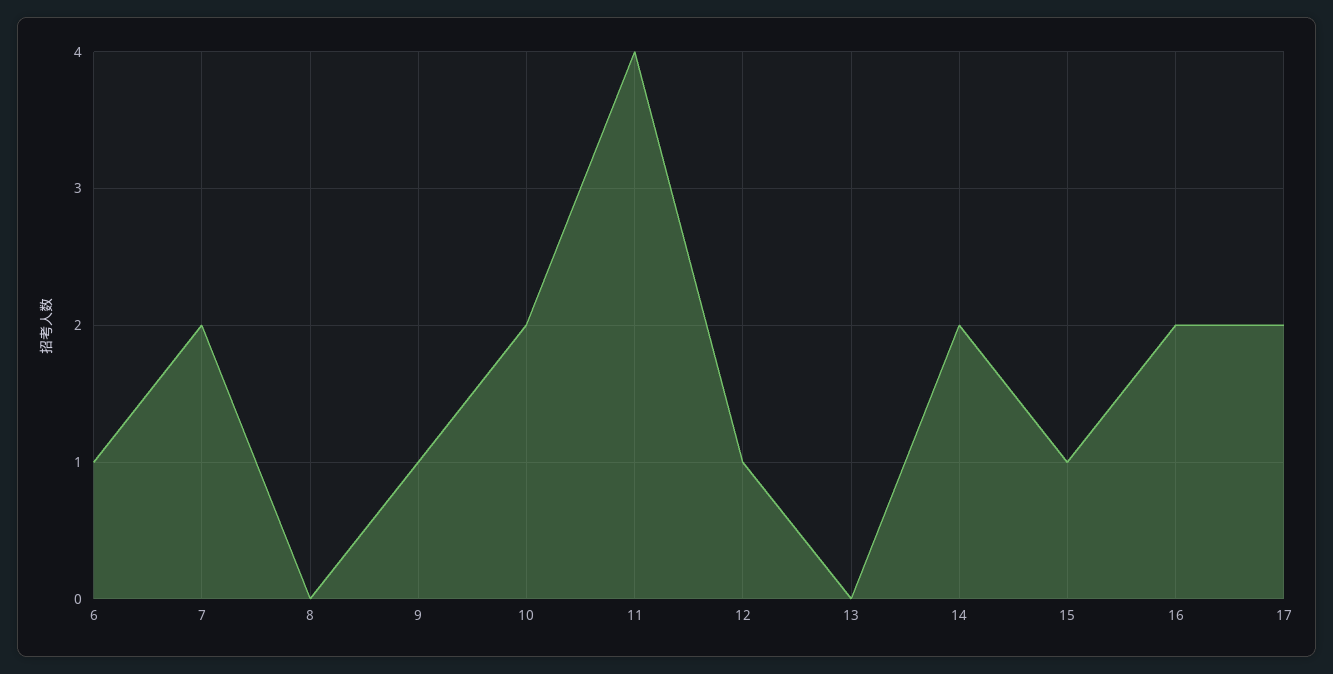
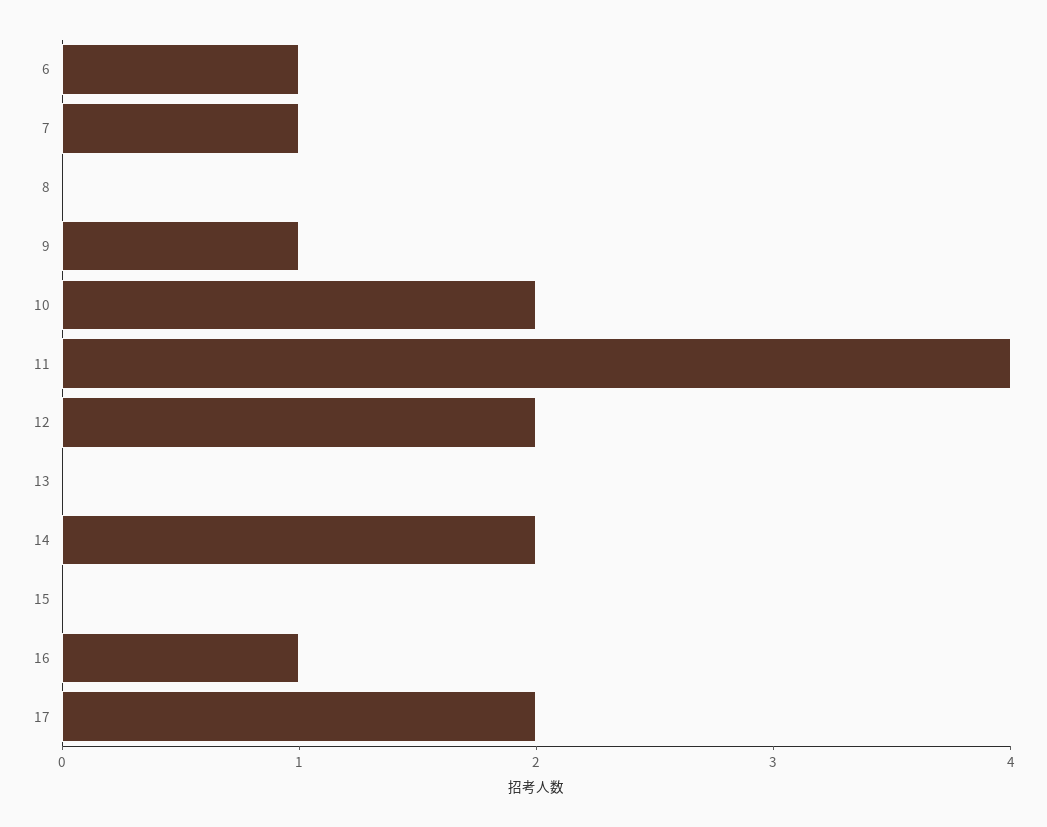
7: 2 -> 1
12: 1 -> 2
15: 1 -> 0
16: 2 -> 1

